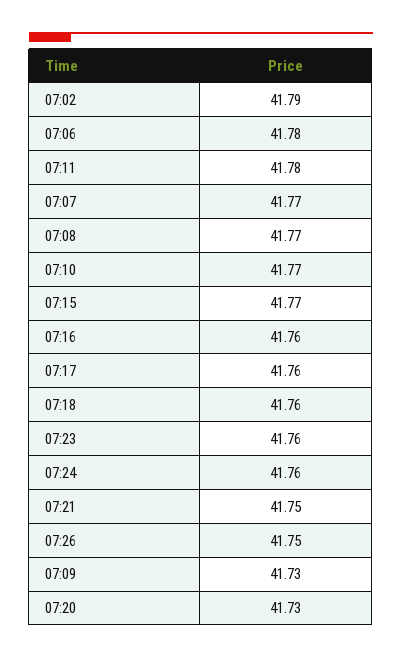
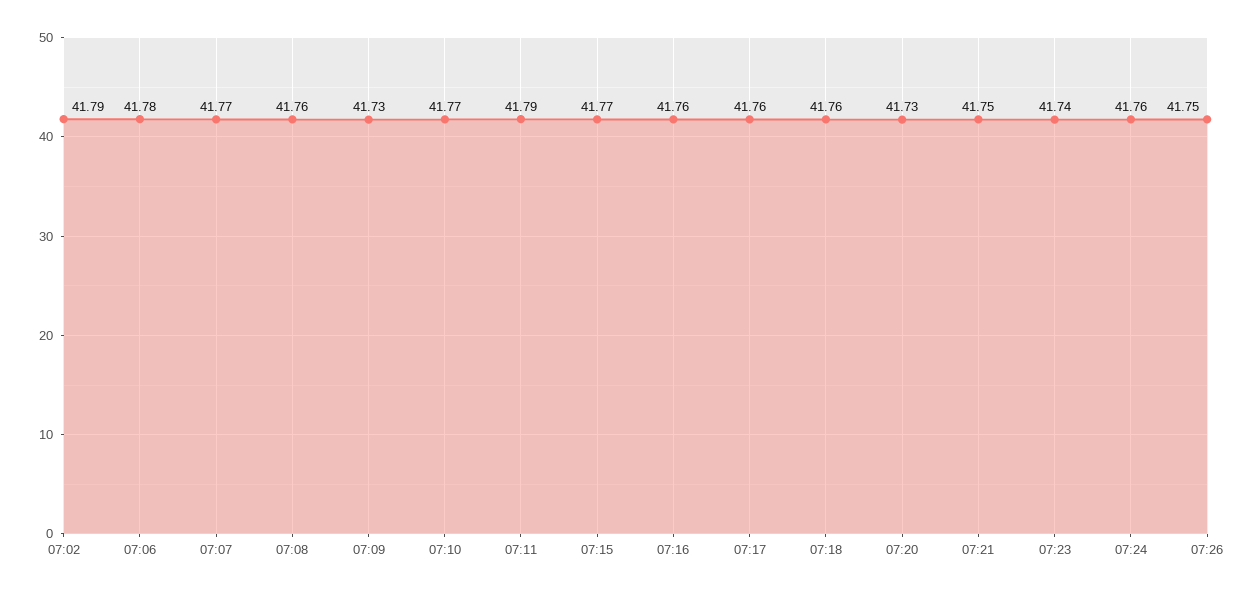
07:11: 41.78 -> 41.79
07:08: 41.77 -> 41.76
07:23: 41.76 -> 41.74

